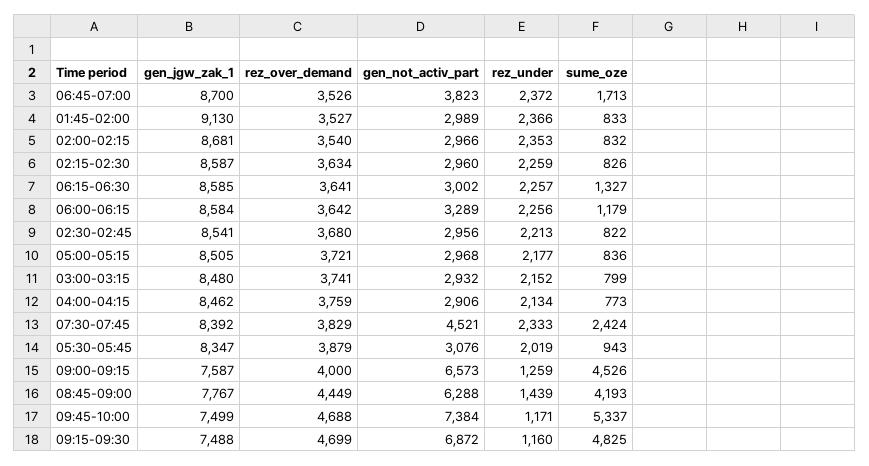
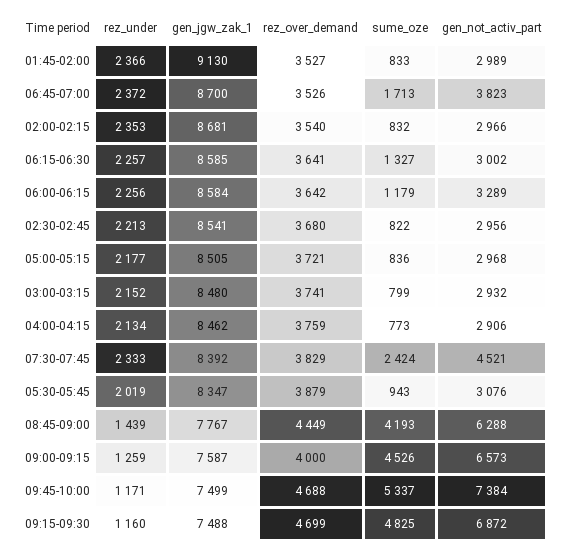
gen_jgw_zak_1, 02:15-02:30: 8587 -> none
rez_over_demand, 02:15-02:30: 3634 -> none
gen_not_activ_part, 02:15-02:30: 2960 -> none
rez_under, 02:15-02:30: 2259 -> none
sume_oze, 02:15-02:30: 826 -> none

